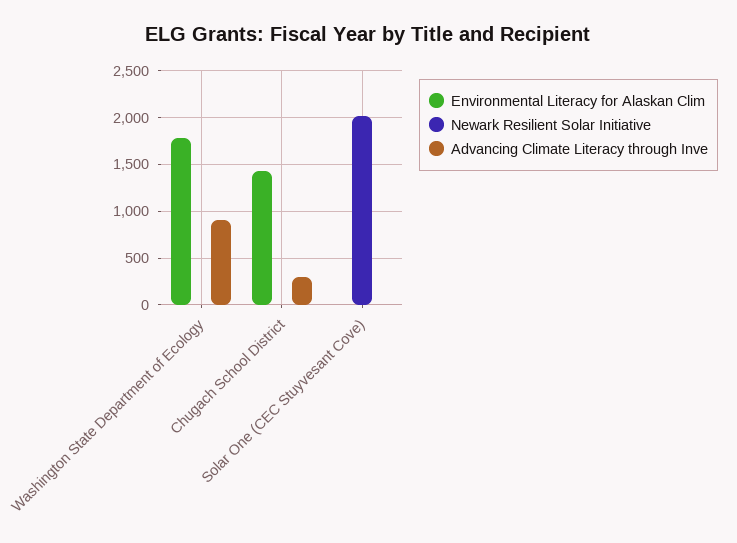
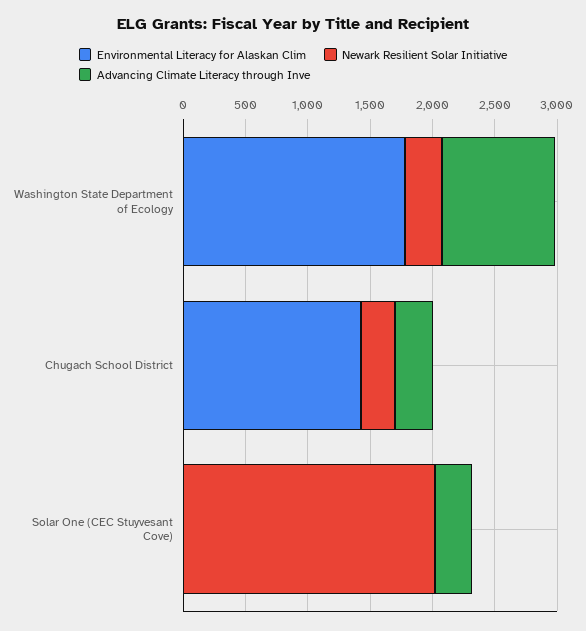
Newark Resilient Solar Initiative, Washington State Department of Ecology: 0 -> 300
Newark Resilient Solar Initiative, Chugach School District: 0 -> 300
Advancing Climate Literacy through Inve, Solar One (CEC Stuyvesant Cove): 0 -> 300

